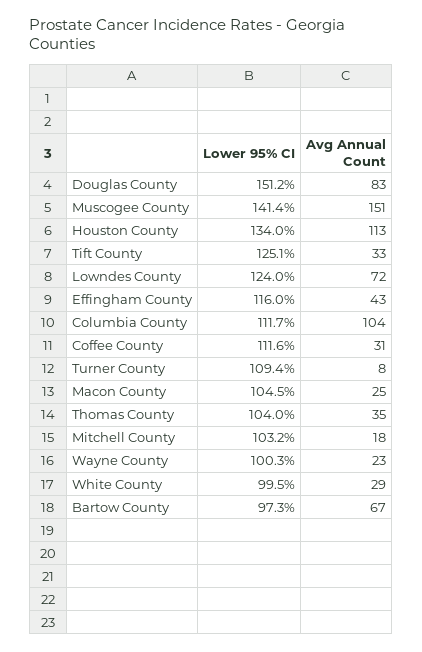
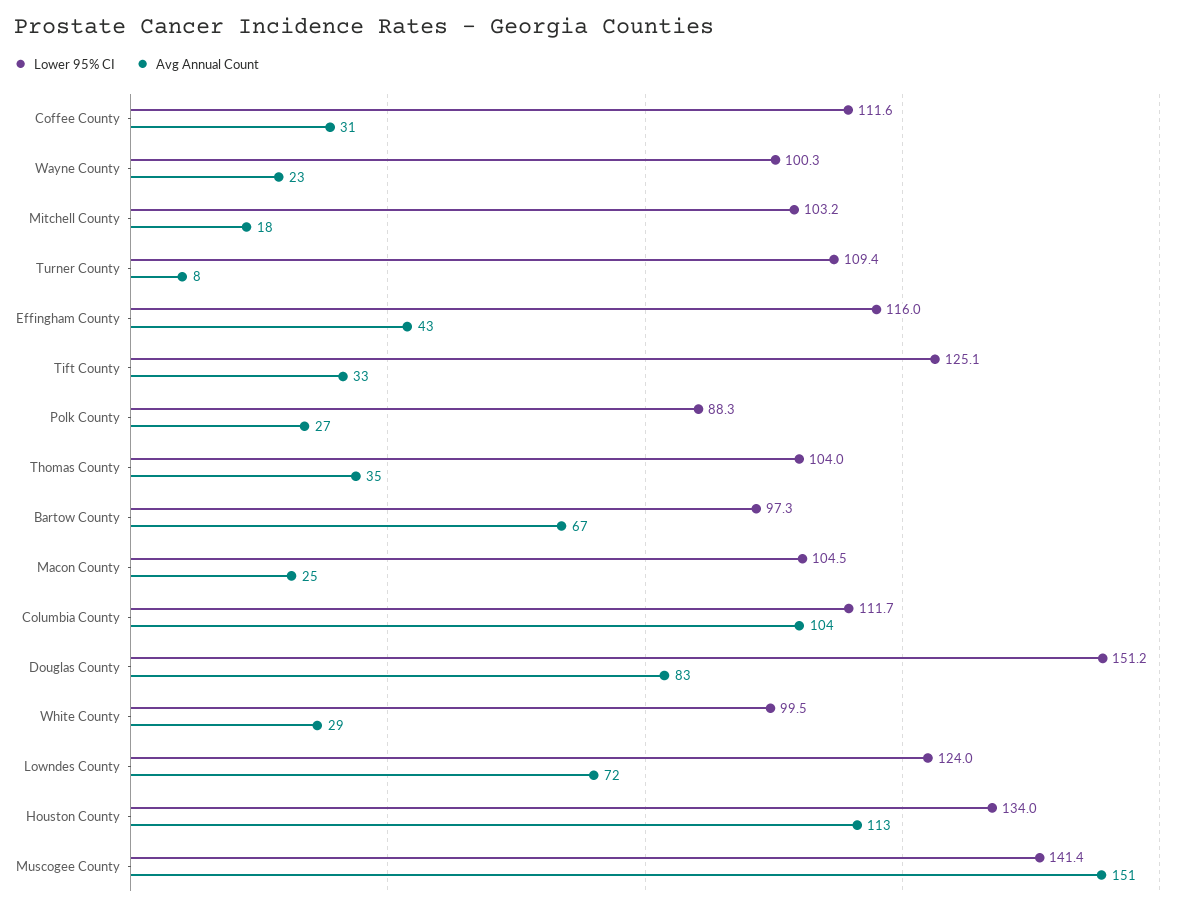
Lower 95% CI, Polk County: none -> 88.3
Avg Annual Count, Polk County: none -> 27

